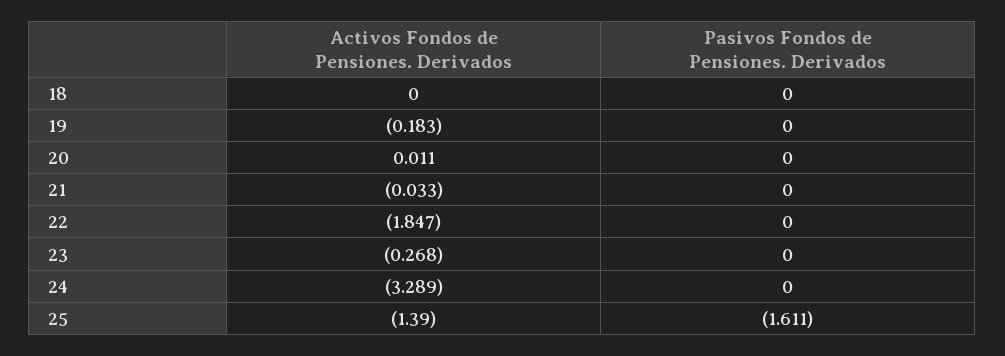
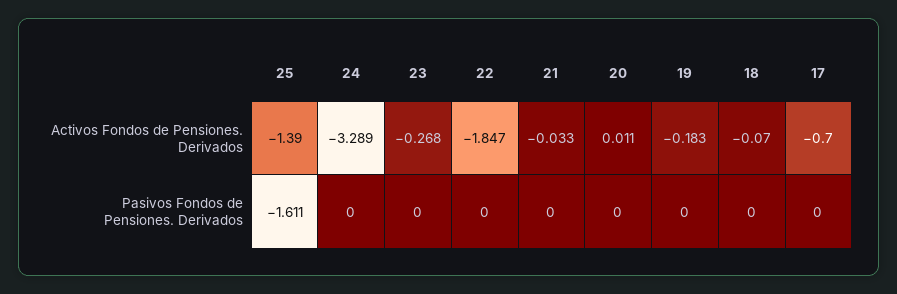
Activos Fondos de Pensiones. Derivados, 18: 0 -> -0.07
Activos Fondos de Pensiones. Derivados, 17: none -> -0.7
Pasivos Fondos de Pensiones. Derivados, 17: none -> 0

